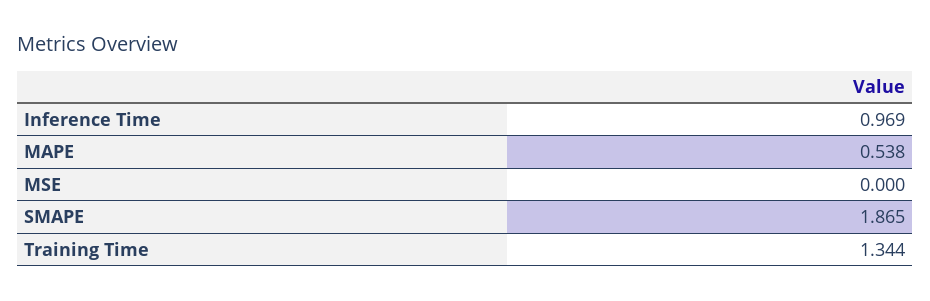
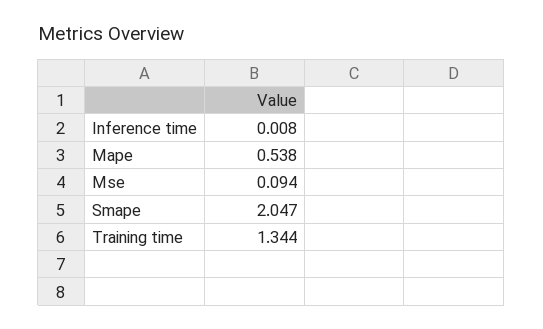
Inference Time: 0.969 -> 0.008
MSE: 0 -> 0.094
SMAPE: 1.865 -> 2.047

